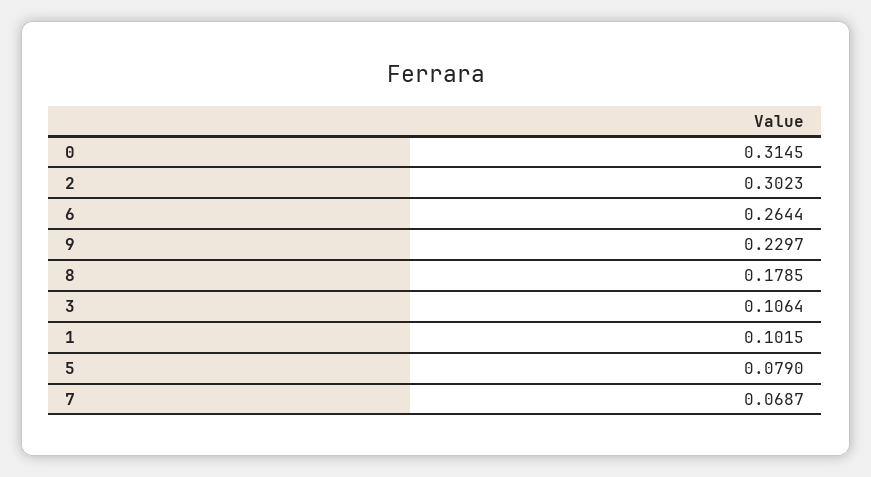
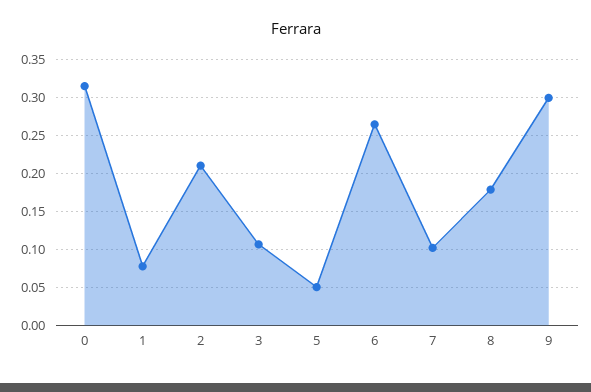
2: 0.3023 -> 0.21
9: 0.2297 -> 0.3
1: 0.1015 -> 0.08
5: 0.079 -> 0.05
7: 0.0687 -> 0.1

